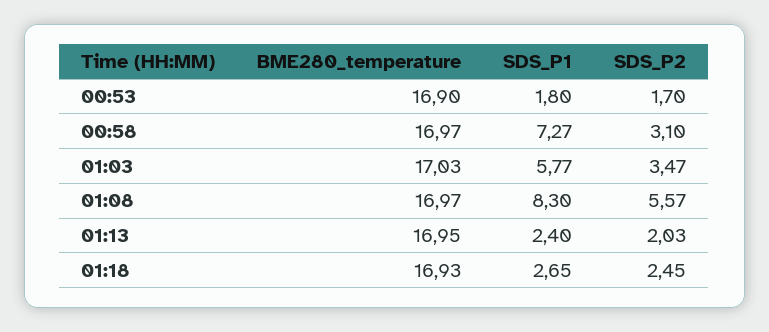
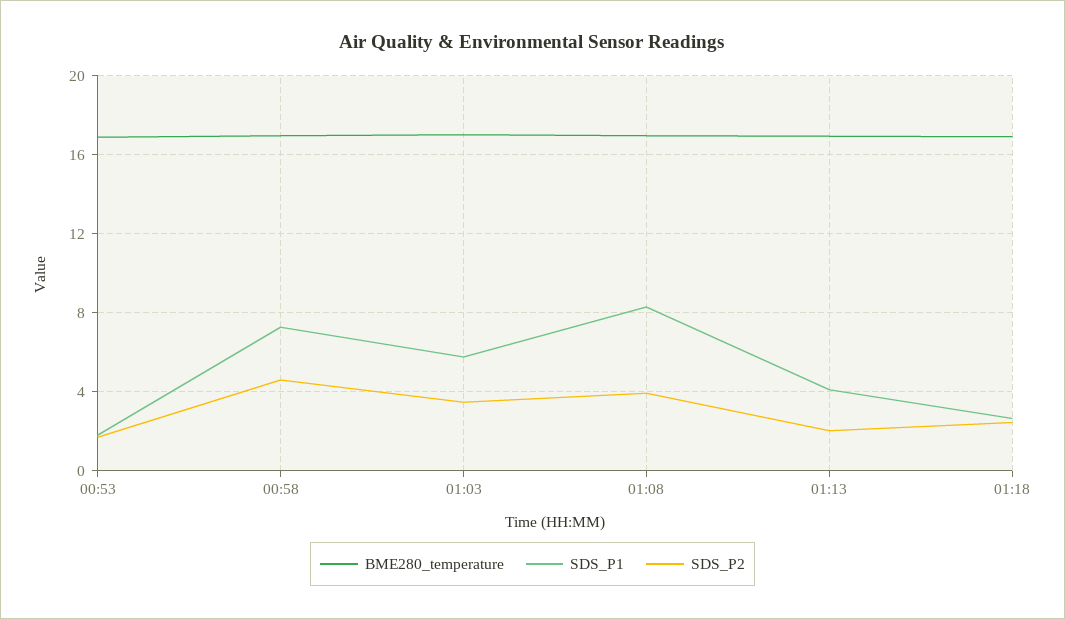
SDS_P2, 00:58: 3.1 -> 4.5
SDS_P2, 01:08: 5.57 -> 4
SDS_P1, 01:13: 2.4 -> 4

